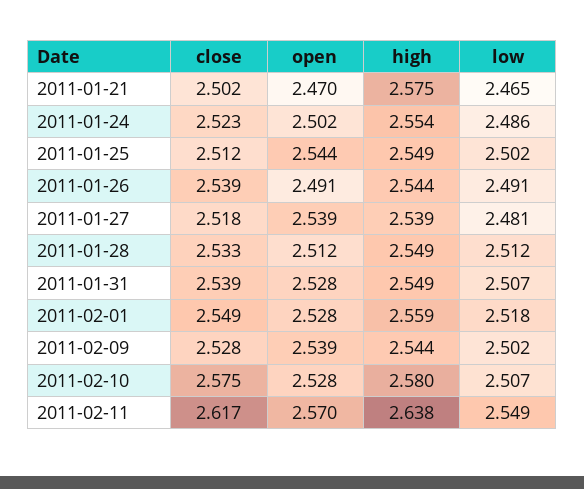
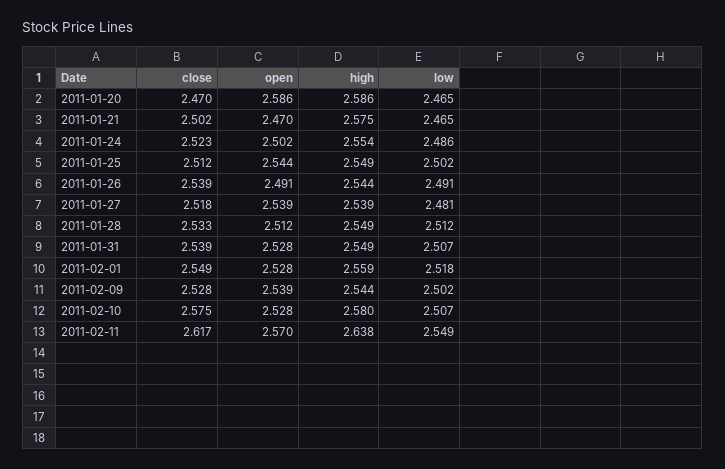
close, 2011-01-20: none -> 2.47
open, 2011-01-20: none -> 2.586
high, 2011-01-20: none -> 2.586
low, 2011-01-20: none -> 2.465

